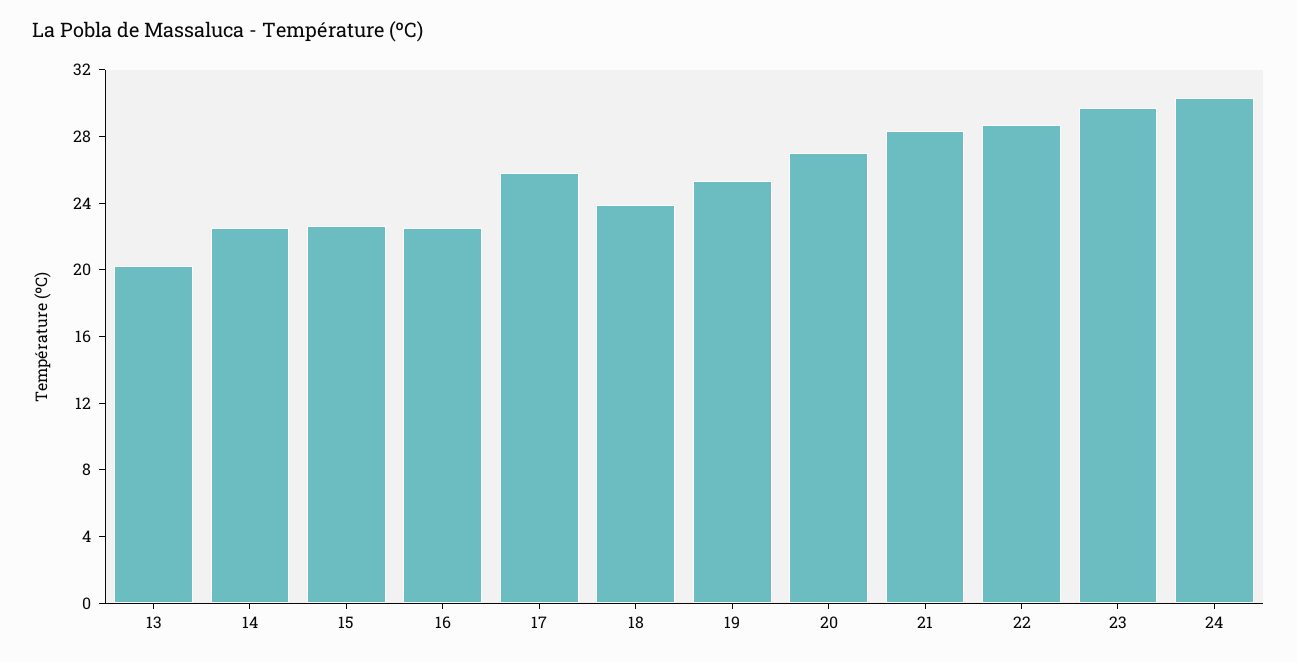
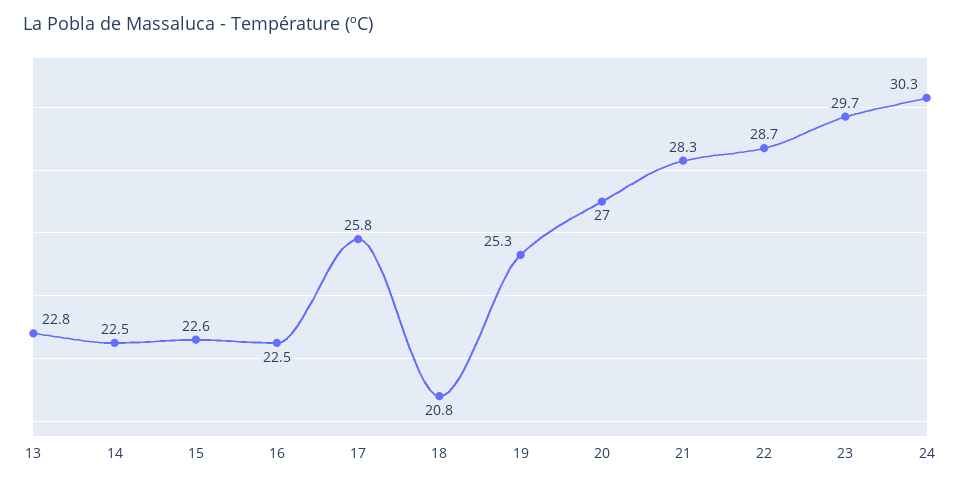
13: 20 -> 22.8
18: 24 -> 20.8

